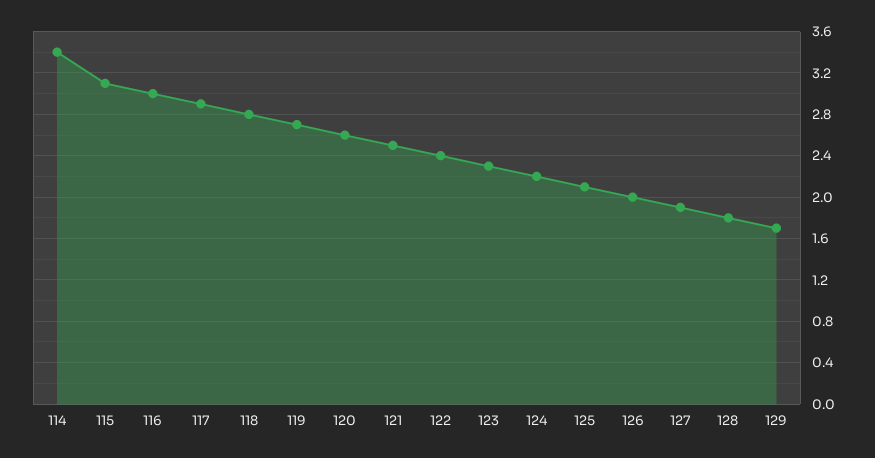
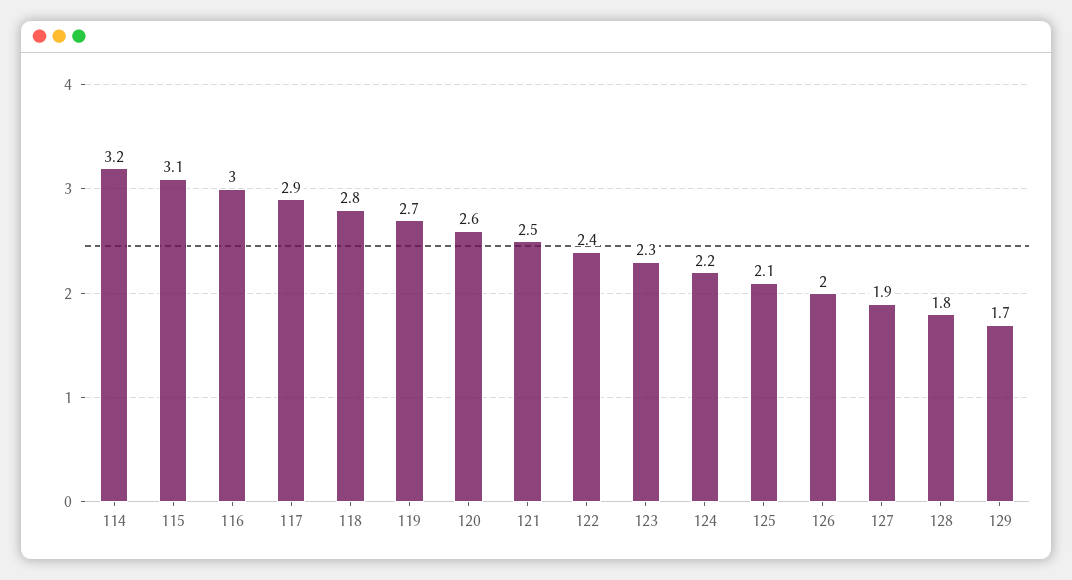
114: 3.4 -> 3.2

